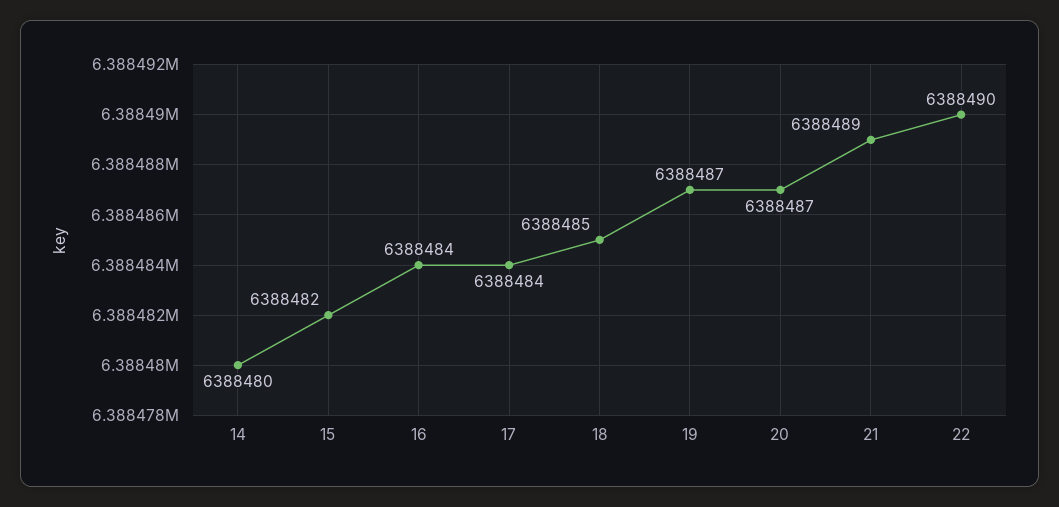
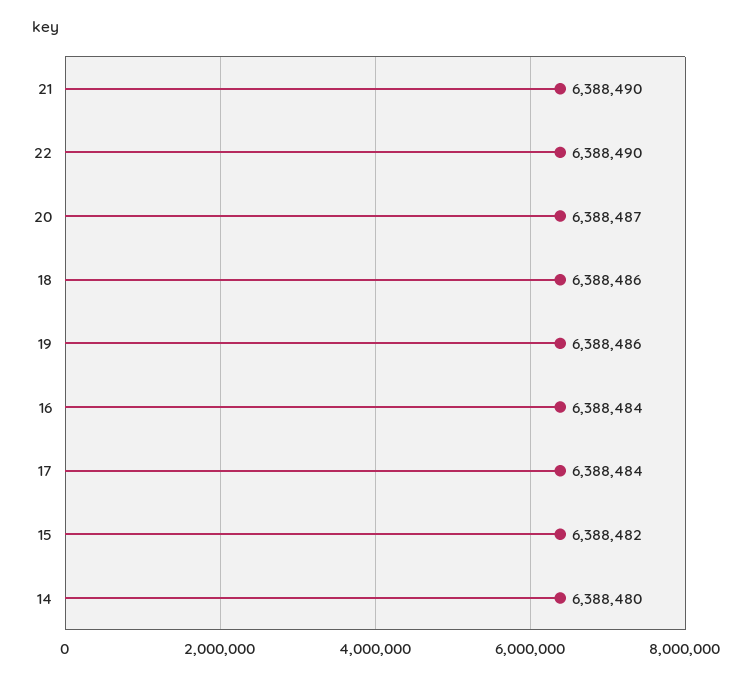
18: 6388485 -> 6388486
19: 6388487 -> 6388486
21: 6388489 -> 6388490

